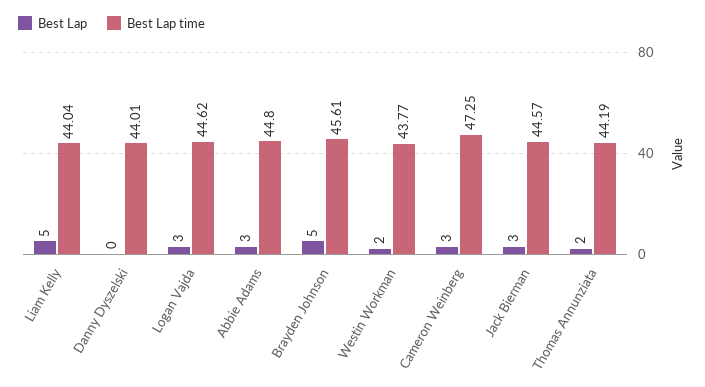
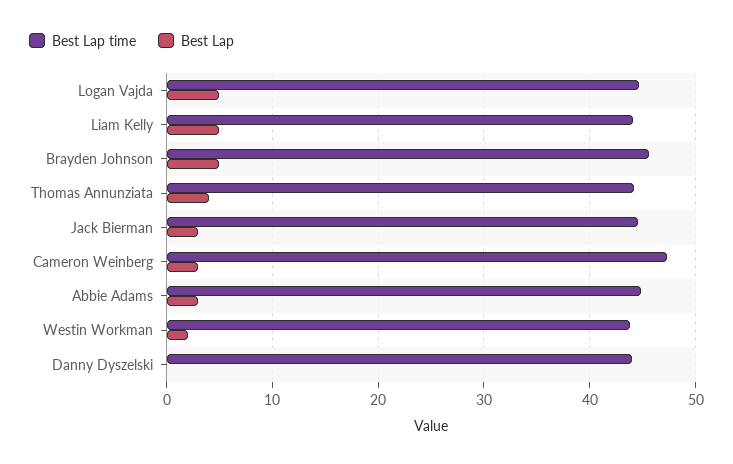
Best Lap, Logan Vajda: 3 -> 5
Best Lap, Thomas Annunziata: 2 -> 4

